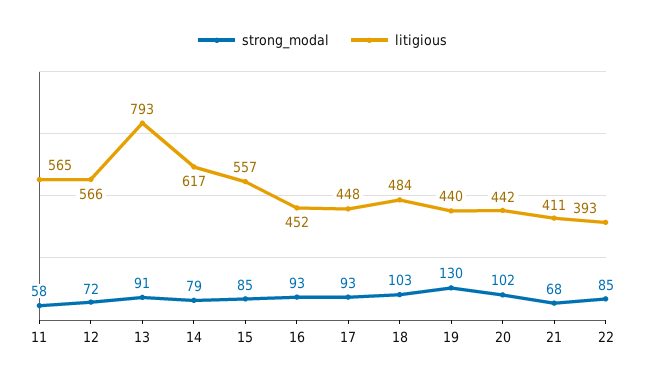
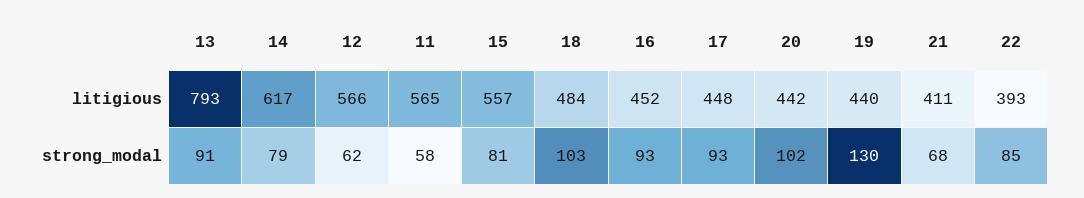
strong_modal, 12: 72 -> 62
strong_modal, 15: 85 -> 81

